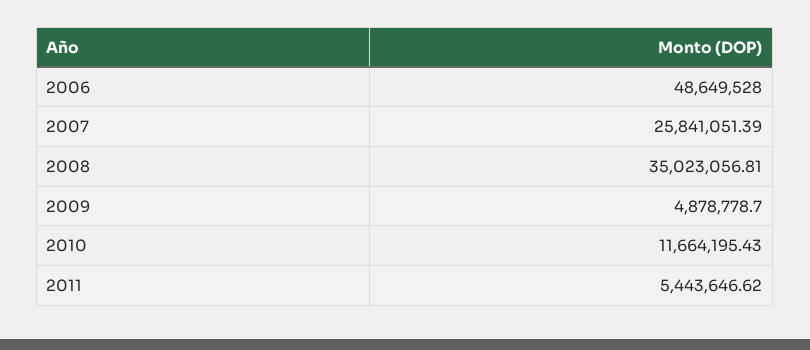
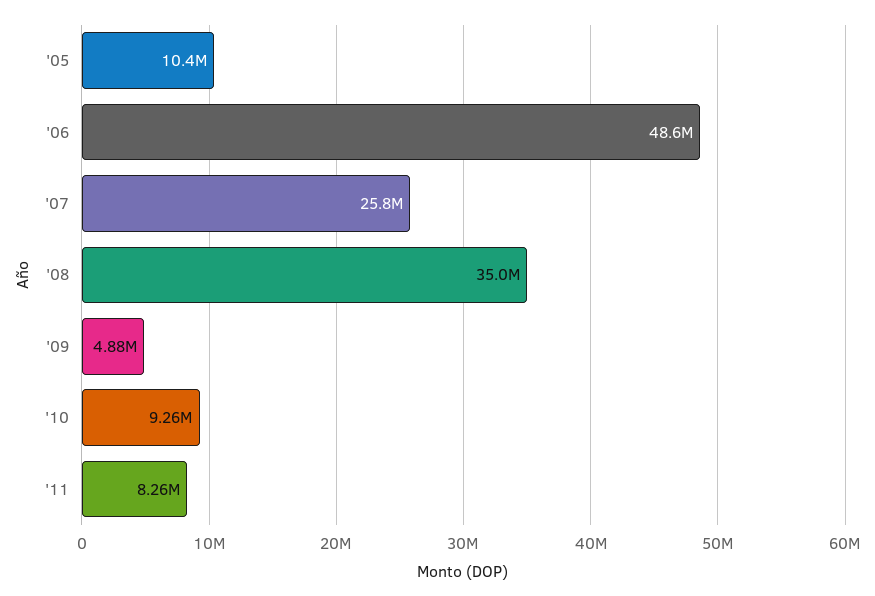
2010: 11664195.43 -> 9260000
2011: 5443646.62 -> 8260000
'05: none -> 10400000

